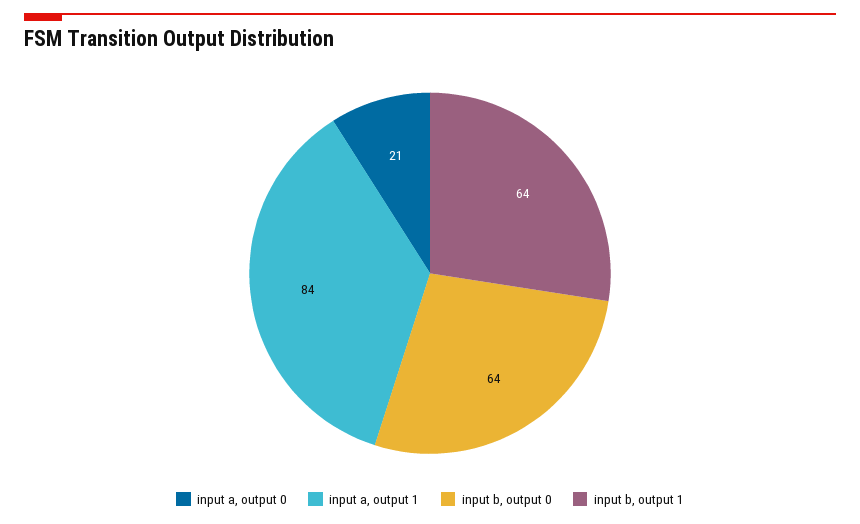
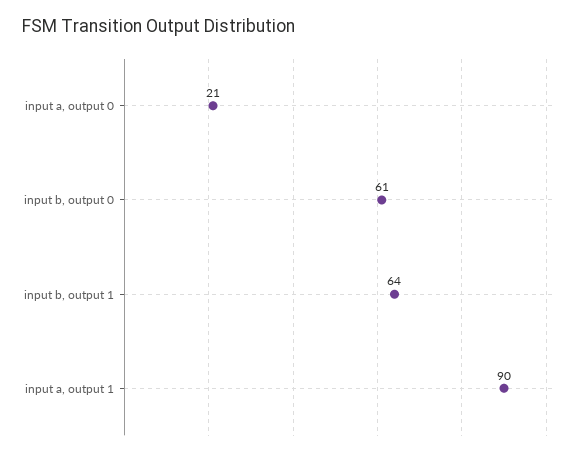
input a, output 1: 84 -> 90
input b, output 0: 64 -> 61

